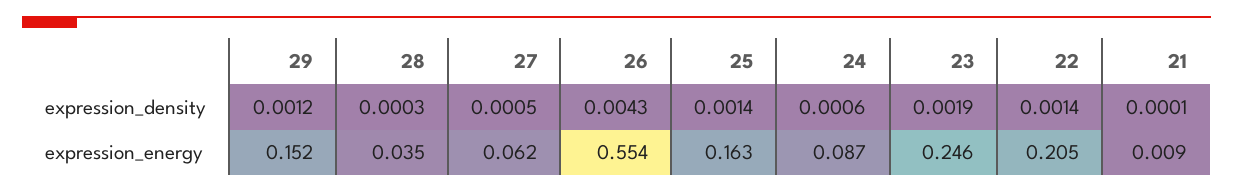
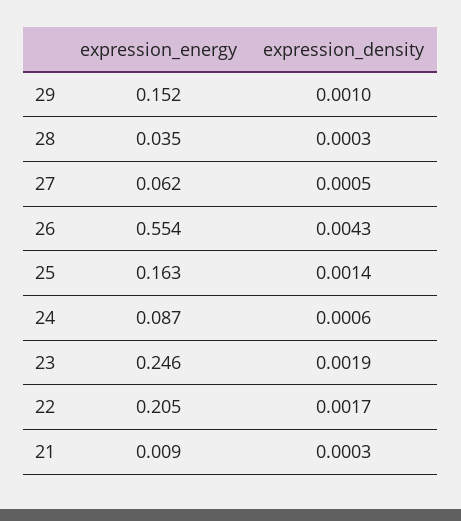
29, expression_density: 0.0012 -> 0.001
22, expression_density: 0.0014 -> 0.0017
21, expression_density: 0.0001 -> 0.0003

